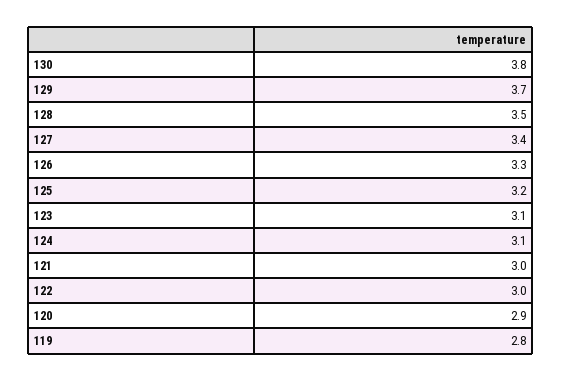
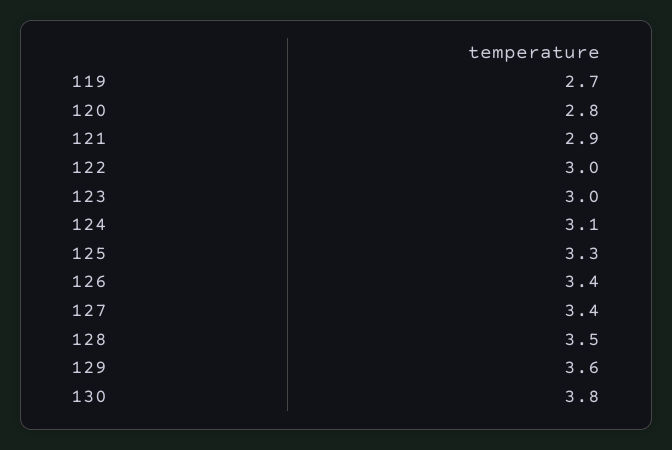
129: 3.7 -> 3.6
126: 3.3 -> 3.4
125: 3.2 -> 3.3
123: 3.1 -> 3
121: 3 -> 2.9
120: 2.9 -> 2.8
119: 2.8 -> 2.7

